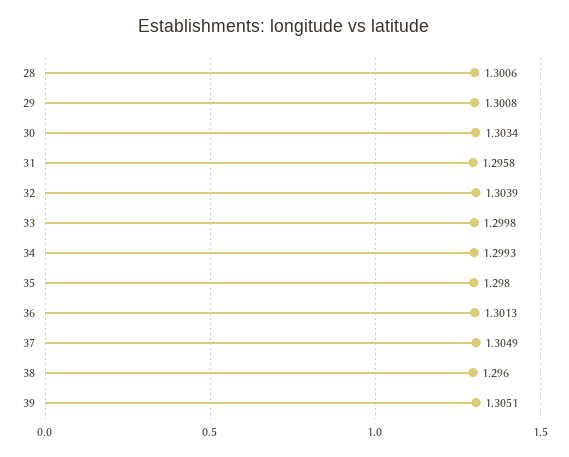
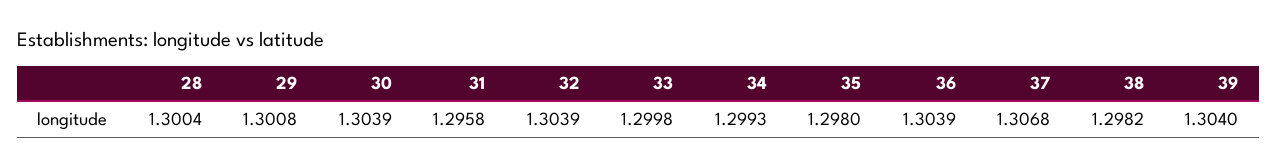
28: 1.3006 -> 1.3004
30: 1.3034 -> 1.3039
36: 1.3013 -> 1.3039
37: 1.3049 -> 1.3068
38: 1.296 -> 1.2982
39: 1.3051 -> 1.304

